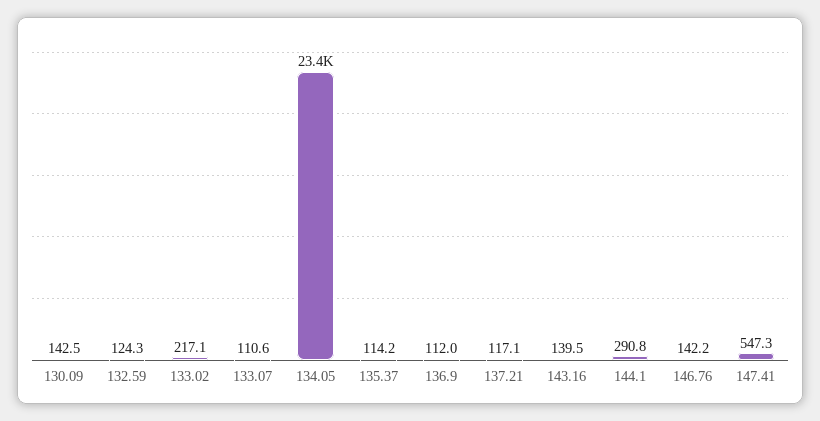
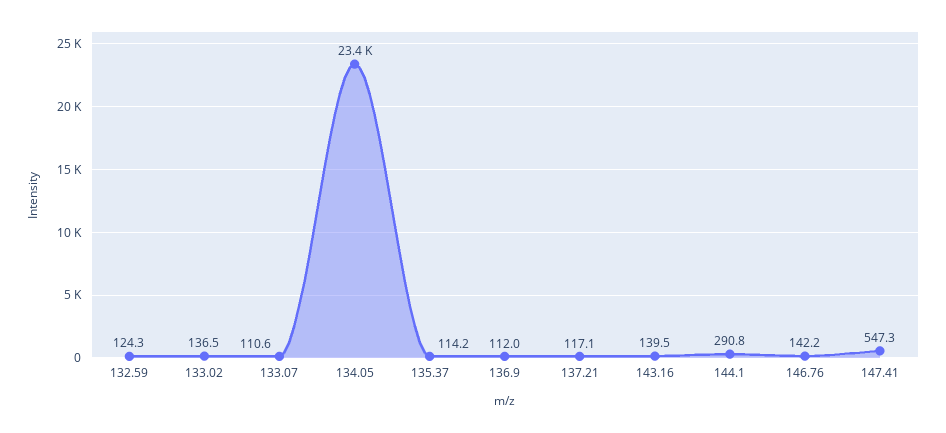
130.09: 142.5 -> none
133.02: 217.1 -> 136.5

